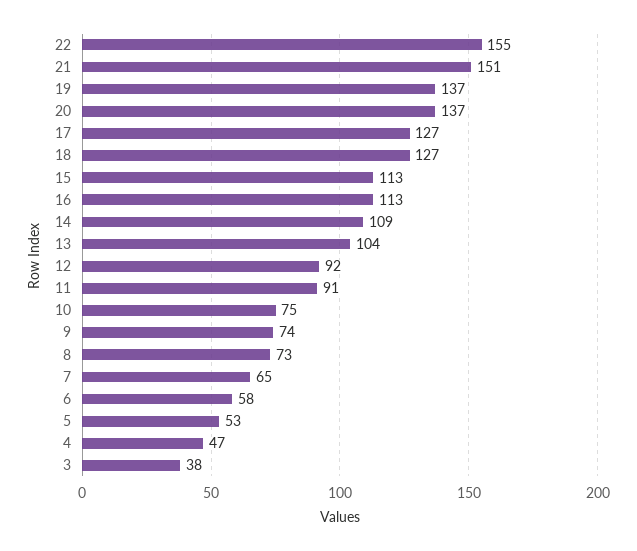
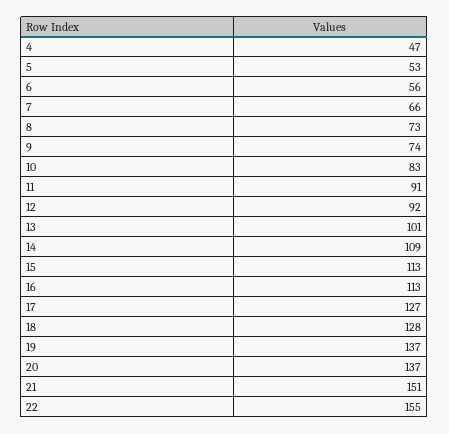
18: 127 -> 128
13: 104 -> 101
10: 75 -> 83
7: 65 -> 66
6: 58 -> 56
3: 38 -> none

